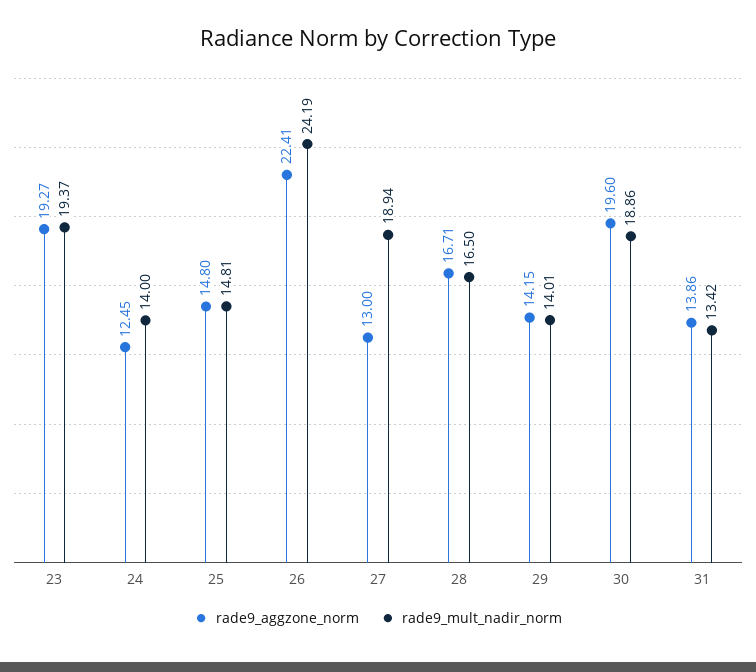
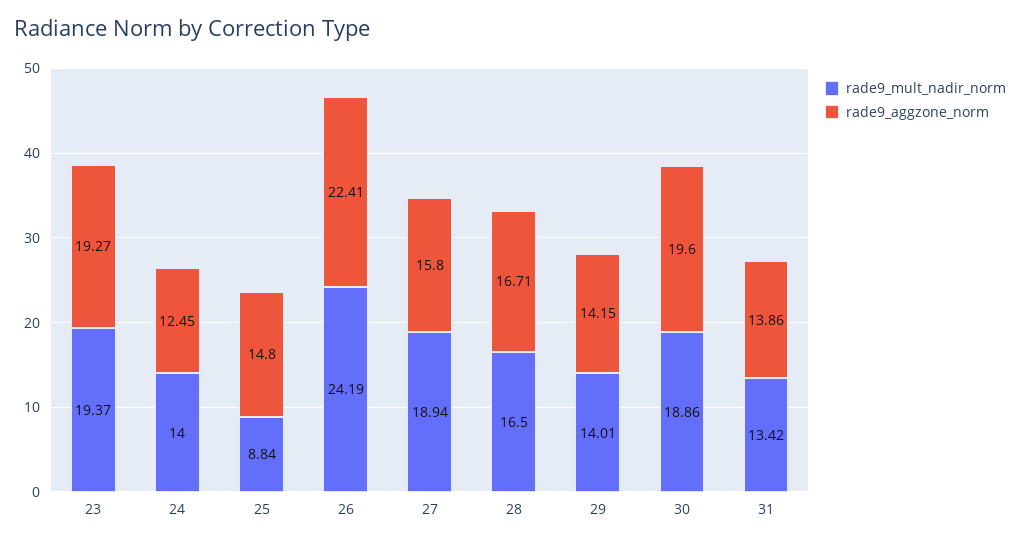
rade9_mult_nadir_norm, 25: 14.81 -> 8.84
rade9_aggzone_norm, 27: 13 -> 15.8

